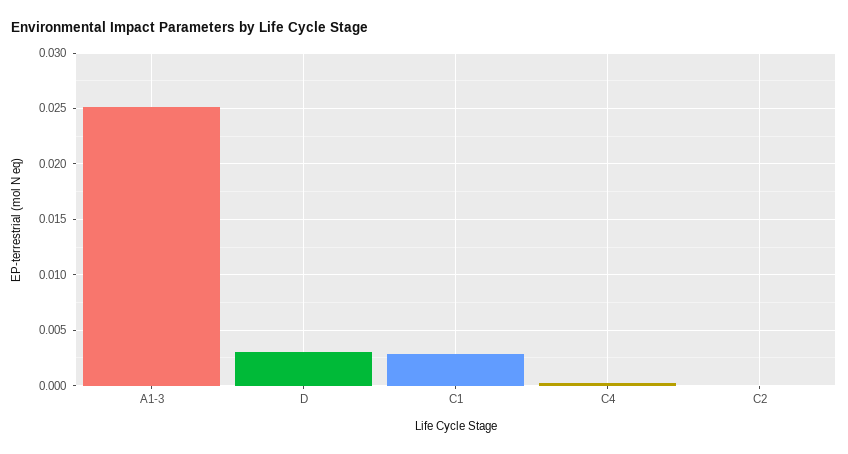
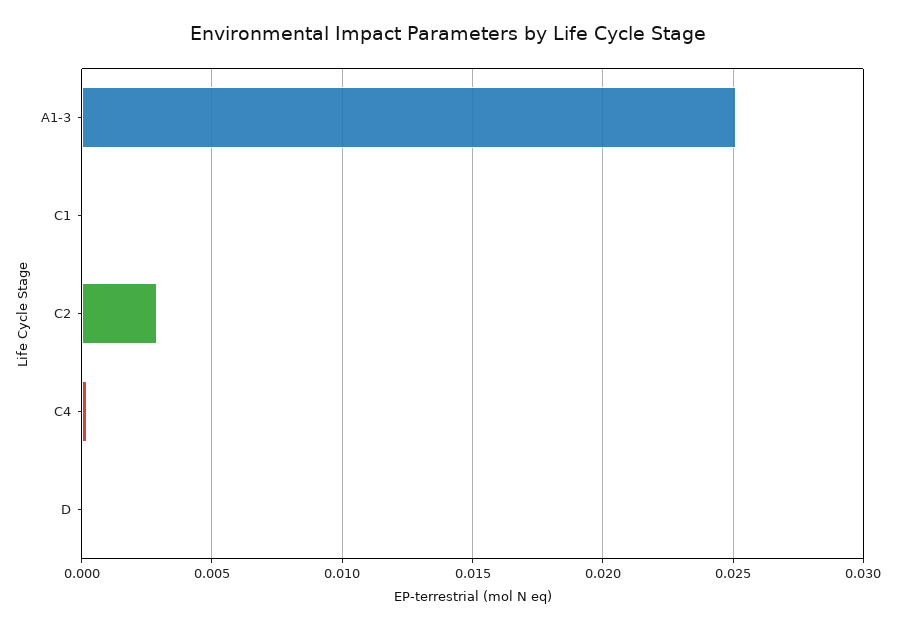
D: 0.003 -> 0
C1: 0.003 -> 0
C2: 0 -> 0.003

